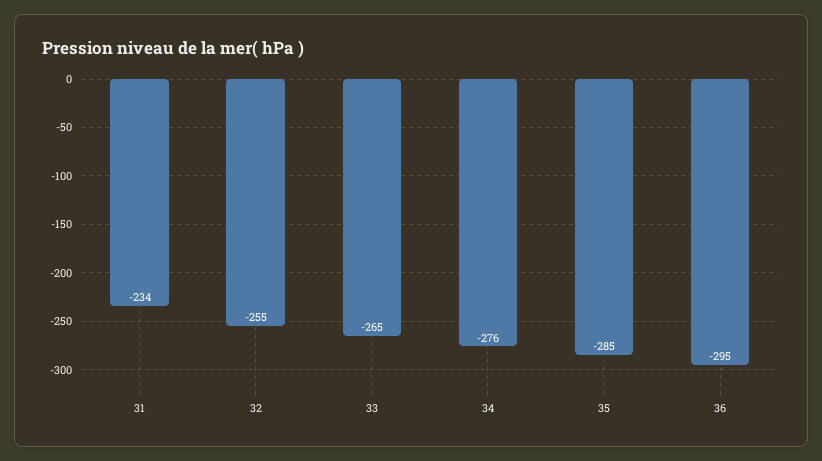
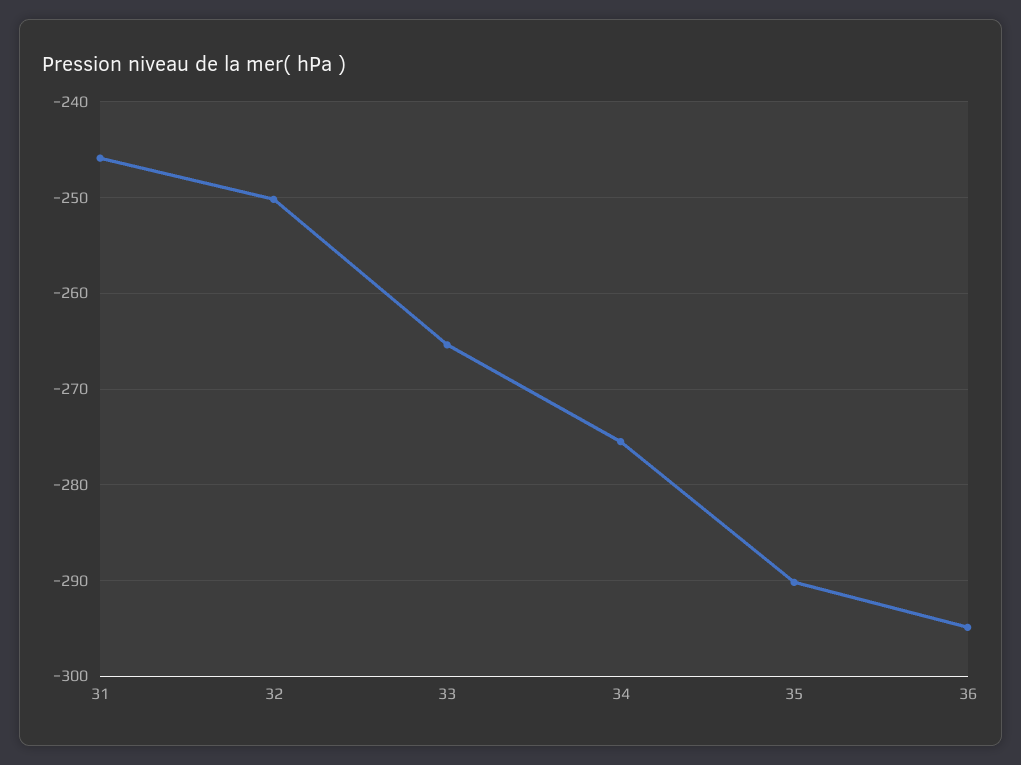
31: -234 -> -246
32: -255 -> -250
35: -285 -> -290

